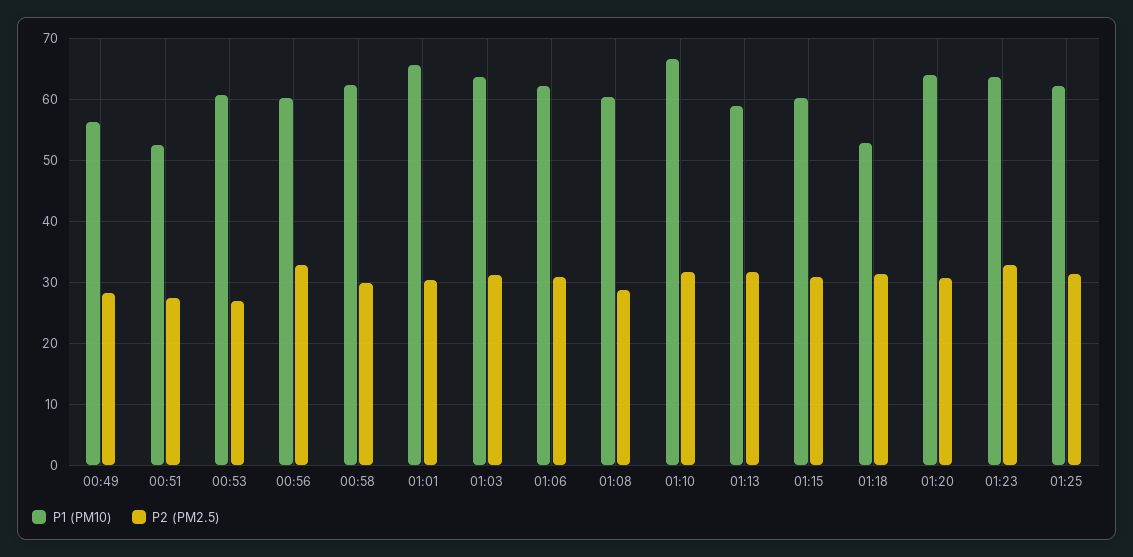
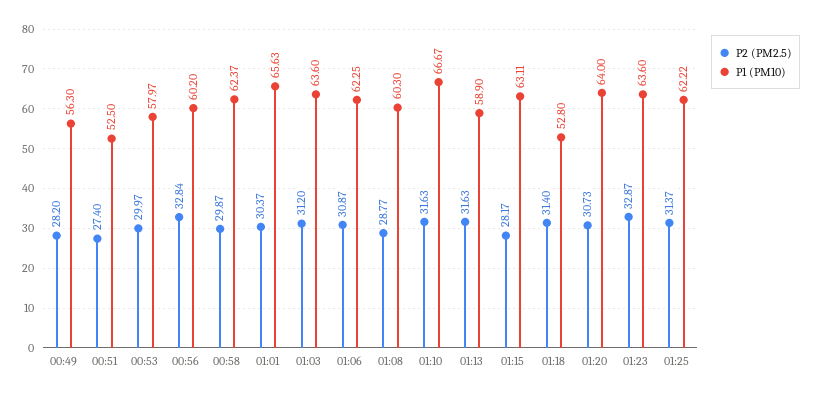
P1 (PM10), 00:53: 61 -> 57.97
P2 (PM2.5), 00:53: 27 -> 29.97
P1 (PM10), 01:15: 60 -> 63.11
P2 (PM2.5), 01:15: 31 -> 28.17

